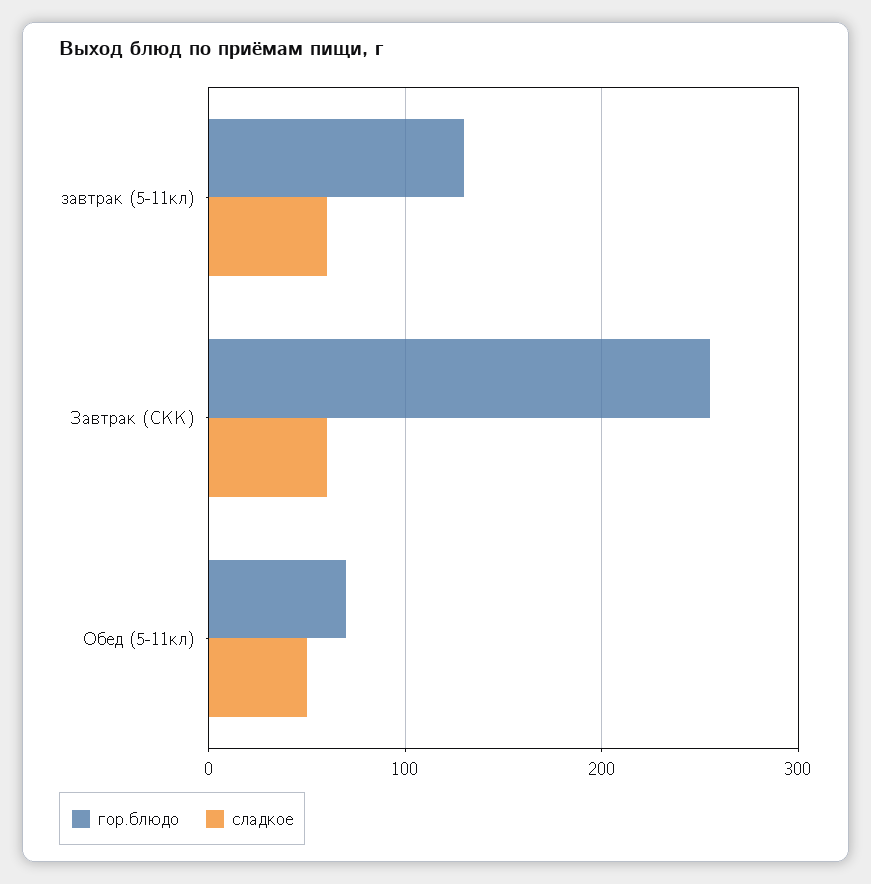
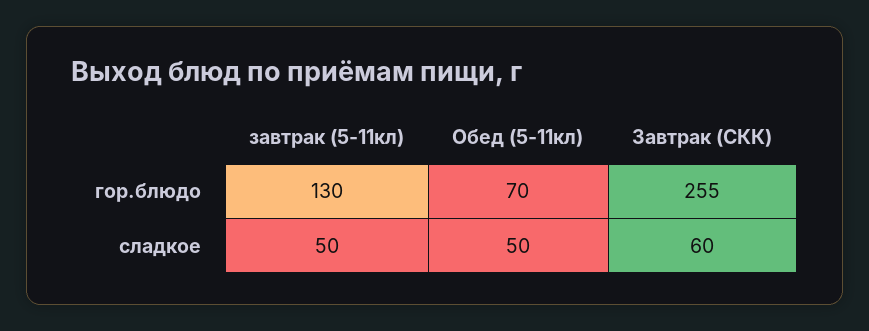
сладкое, завтрак (5-11кл): 60 -> 50

